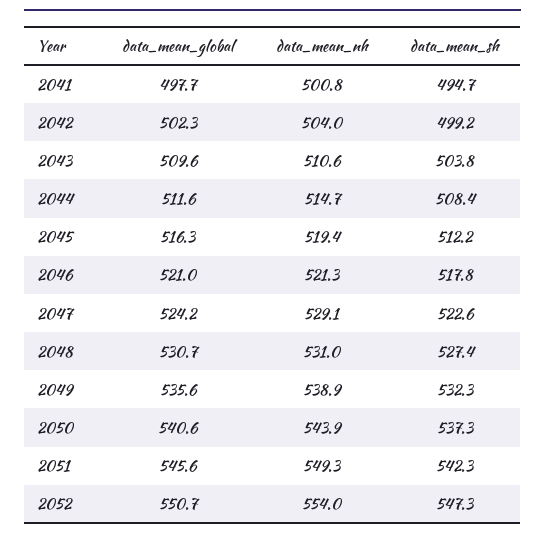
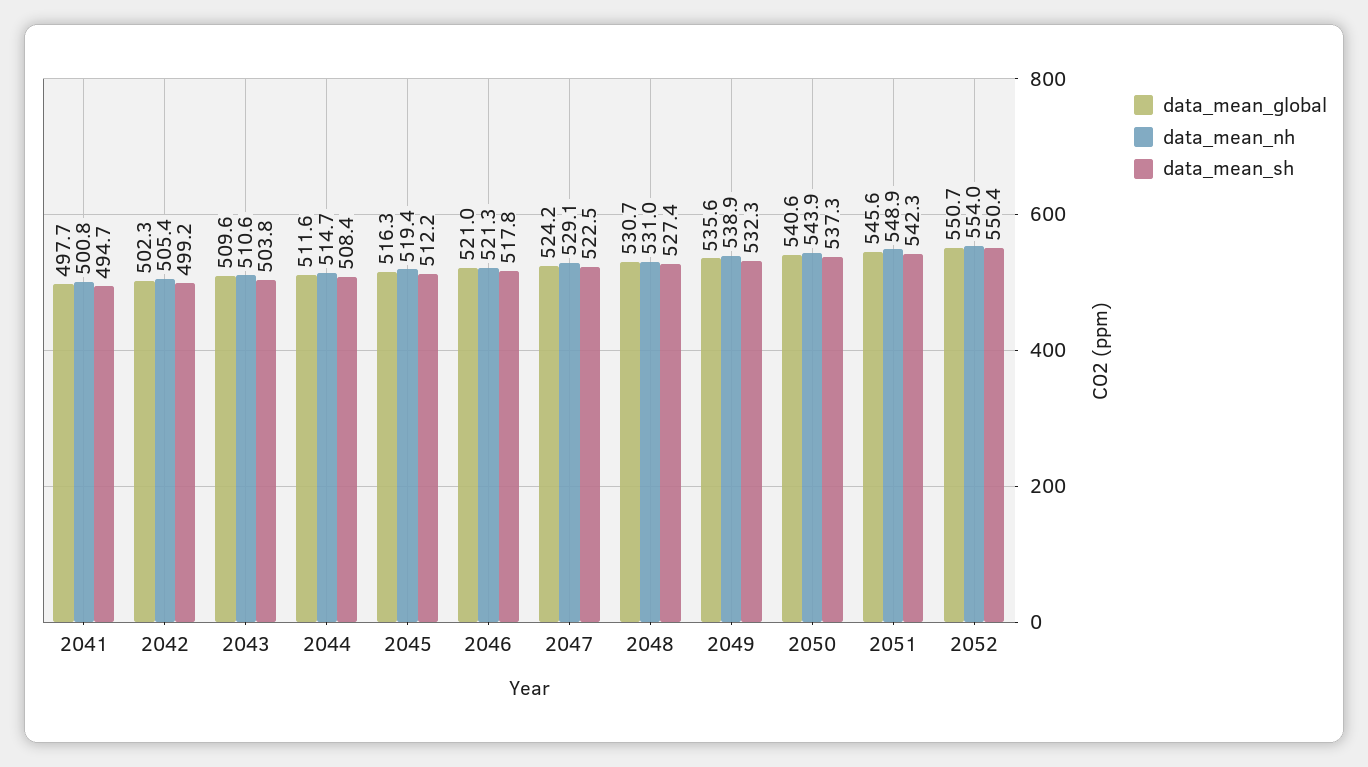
data_mean_nh, 2042: 504 -> 505.4
data_mean_sh, 2047: 522.6 -> 522.5
data_mean_nh, 2051: 549.3 -> 548.9
data_mean_sh, 2052: 547.3 -> 550.4

